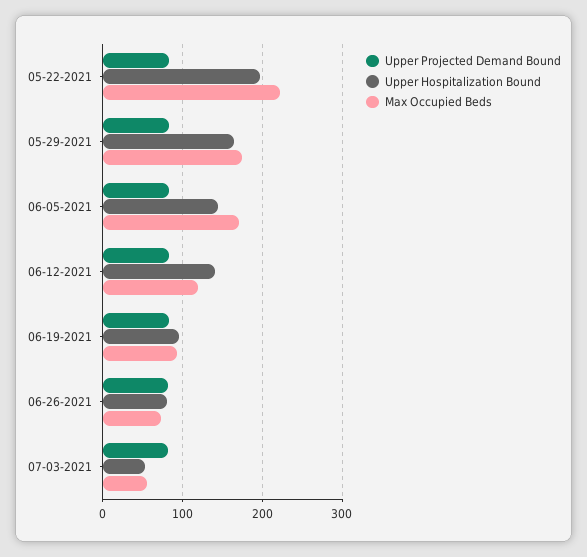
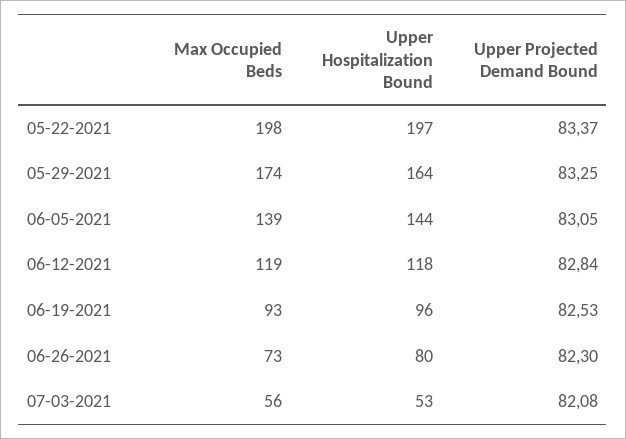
Max Occupied Beds, 05-22-2021: 220 -> 198
Max Occupied Beds, 06-05-2021: 170 -> 139
Upper Hospitalization Bound, 06-12-2021: 140 -> 118

